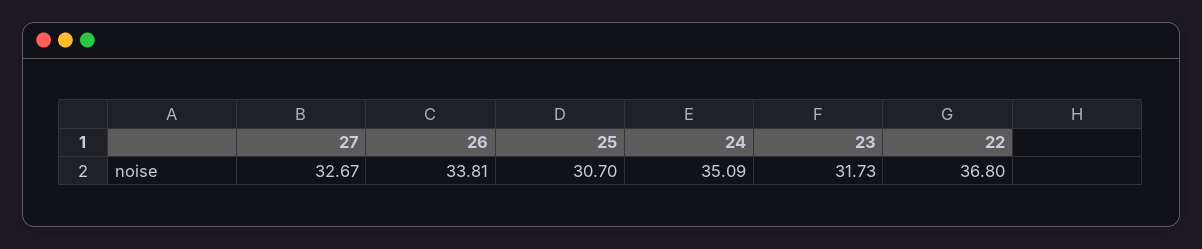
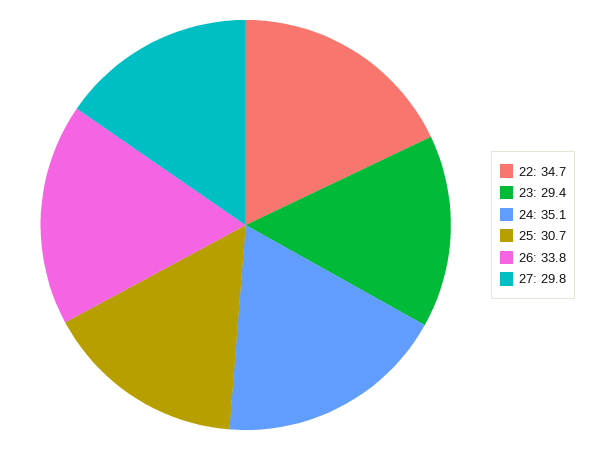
27: 32.67 -> 29.8
23: 31.73 -> 29.4
22: 36.8 -> 34.7

